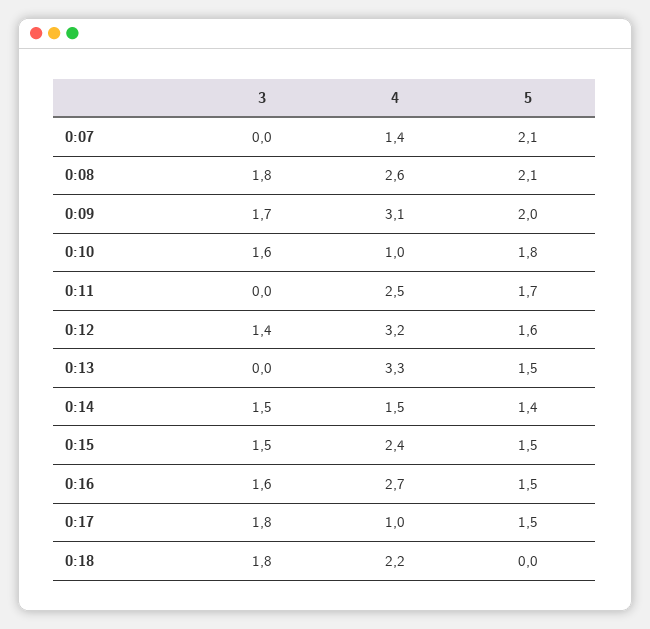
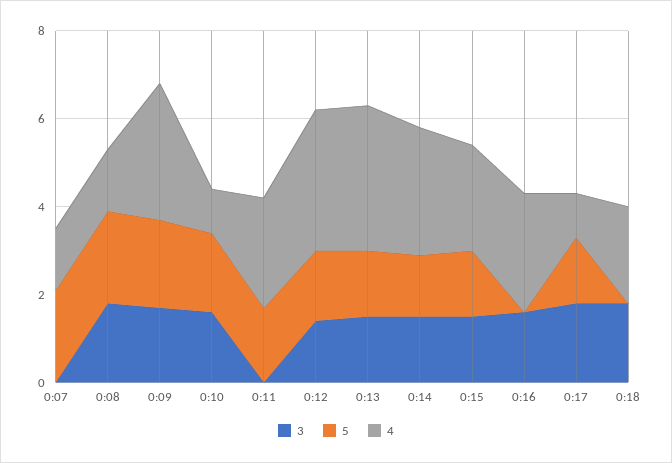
4, 0:08: 2.6 -> 1.5
3, 0:13: 0 -> 1.5
4, 0:14: 1.5 -> 3
5, 0:16: 1.5 -> 0

